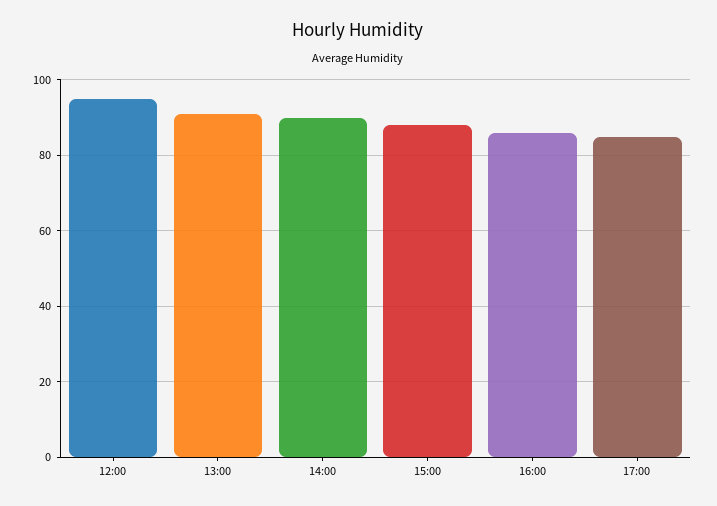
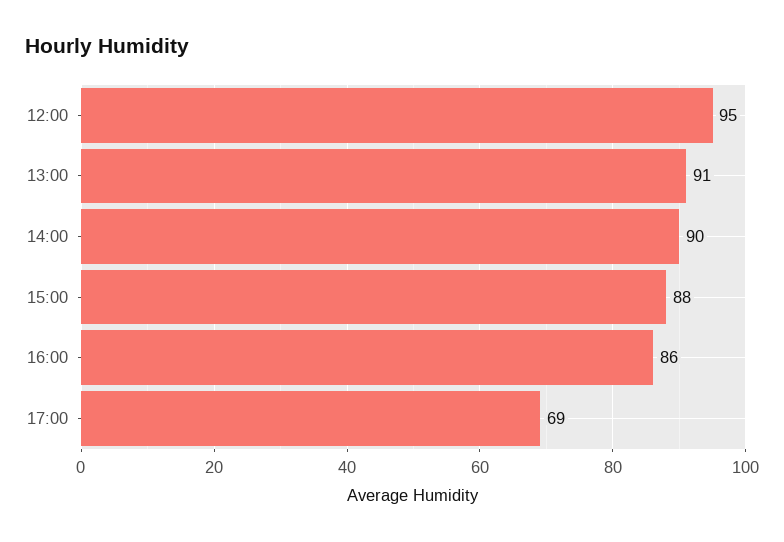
17:00: 85 -> 69

